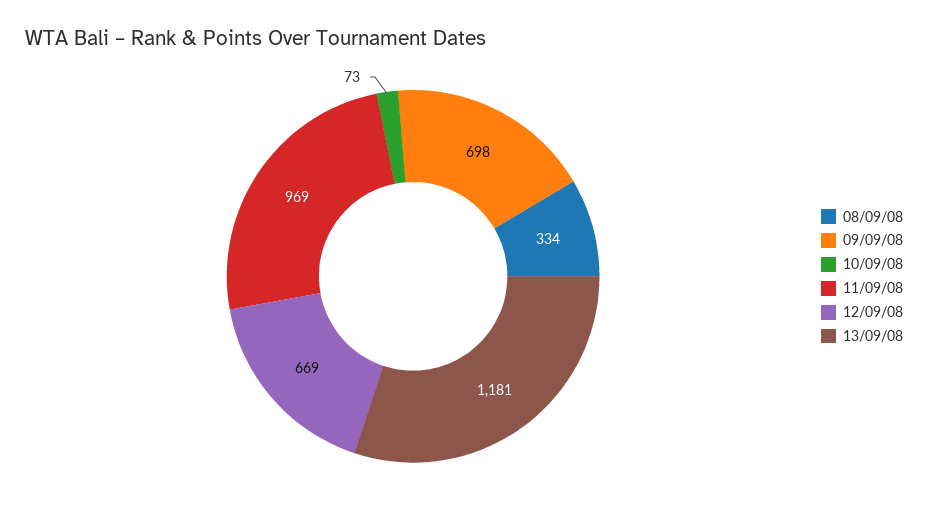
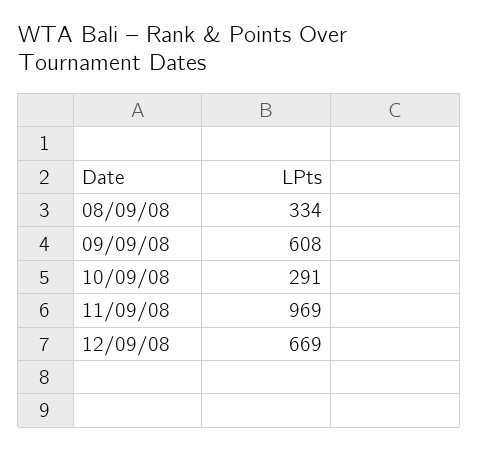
09/09/08: 698 -> 608
10/09/08: 73 -> 291
13/09/08: 1181 -> none

